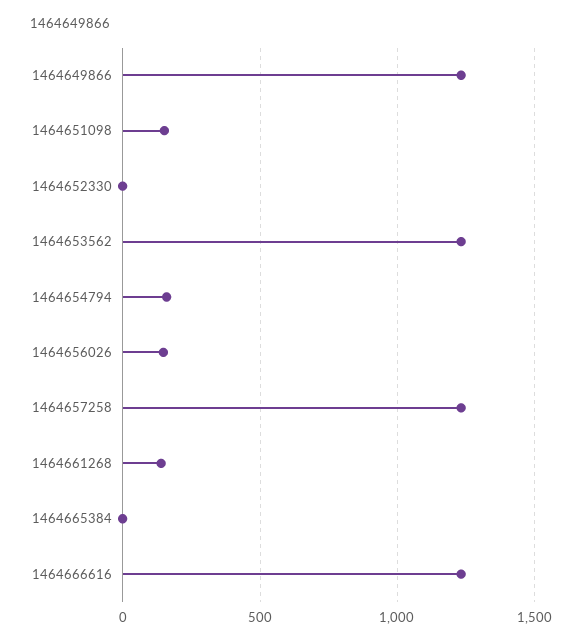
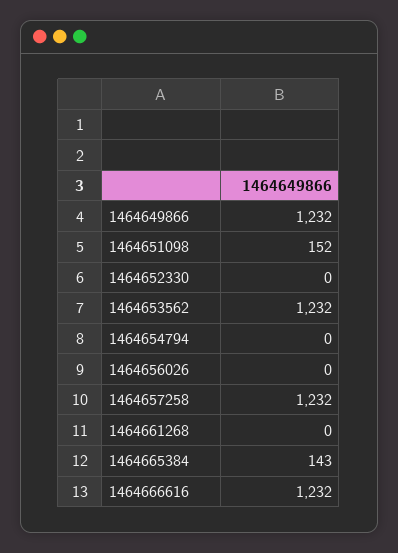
1464654794: 150 -> 0
1464656026: 150 -> 0
1464661268: 150 -> 0
1464665384: 0 -> 143

